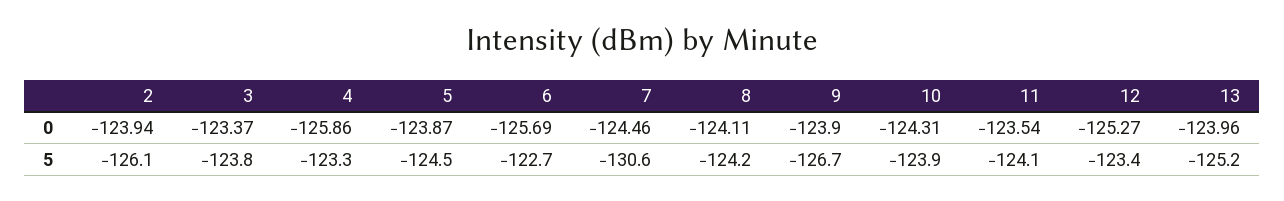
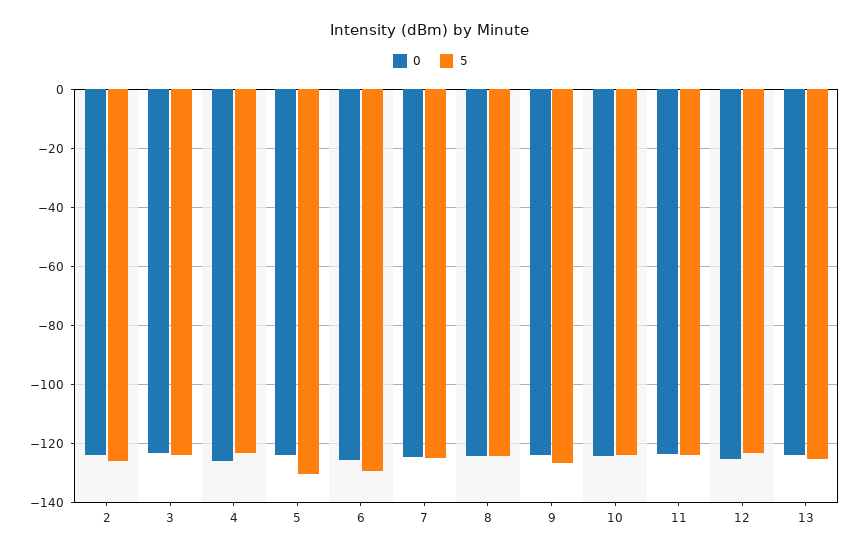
5, 5: -124.5 -> -130
5, 6: -122.7 -> -130
5, 7: -130.6 -> -125

